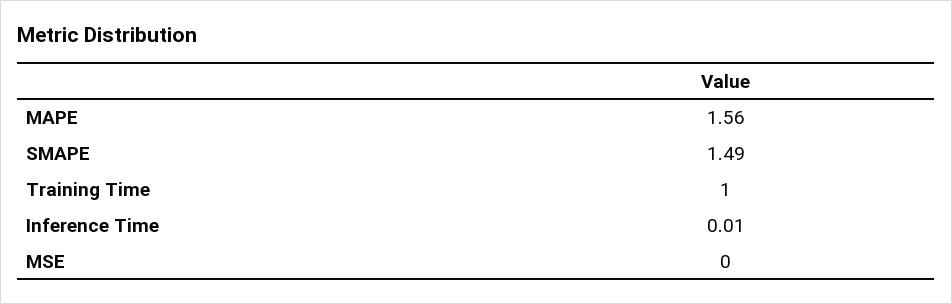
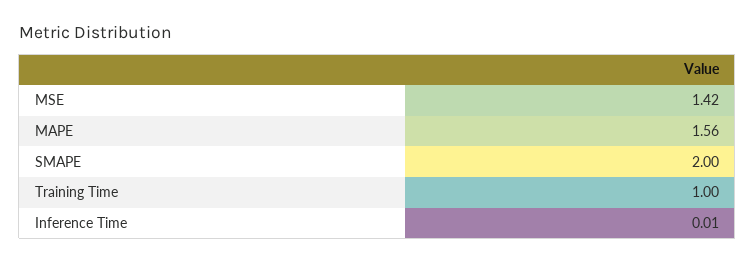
SMAPE: 1.49 -> 2
MSE: 0 -> 1.42

